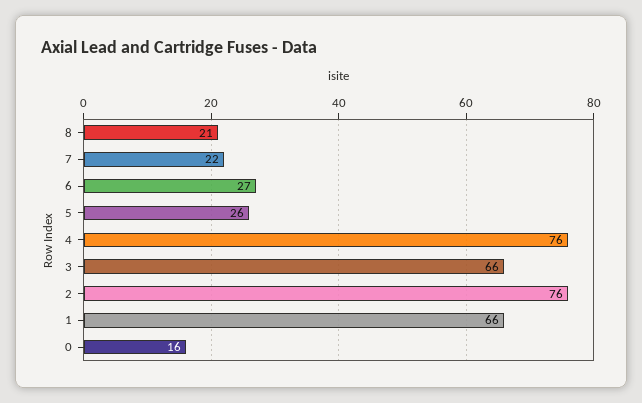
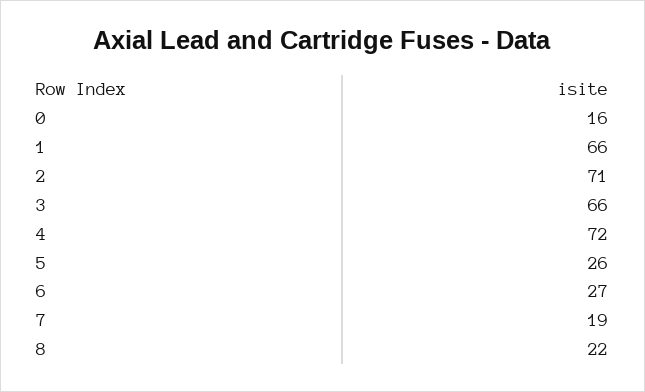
8: 21 -> 22
7: 22 -> 19
4: 76 -> 72
2: 76 -> 71

